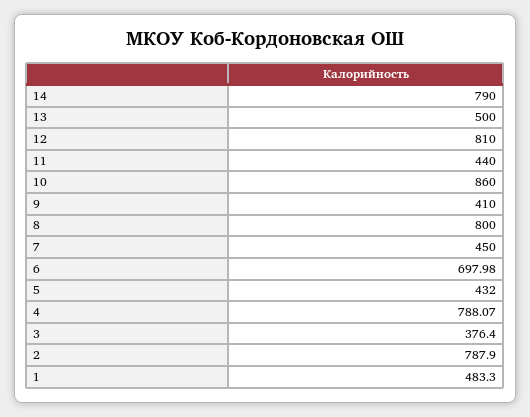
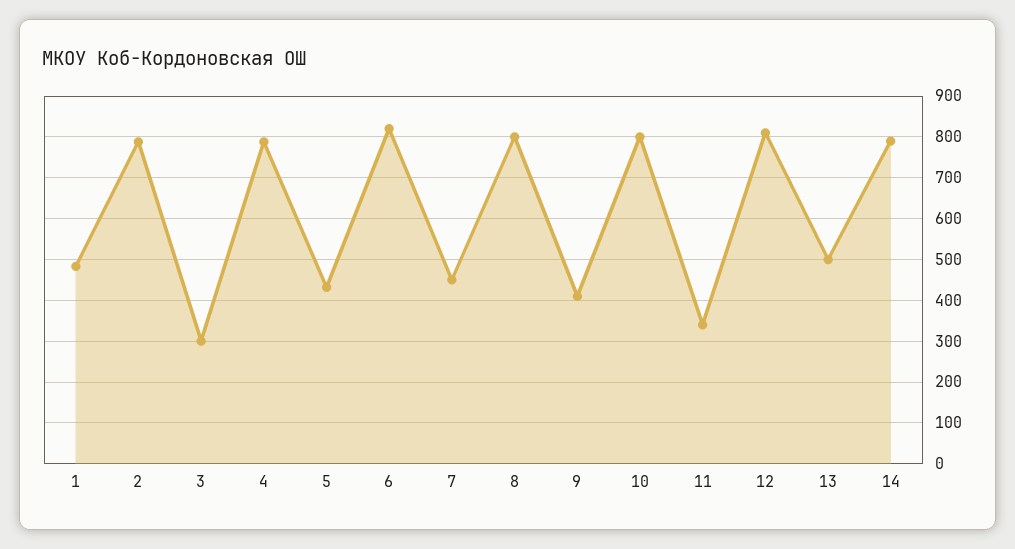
11: 440 -> 340
10: 860 -> 800
6: 697.98 -> 820
3: 376.4 -> 300

